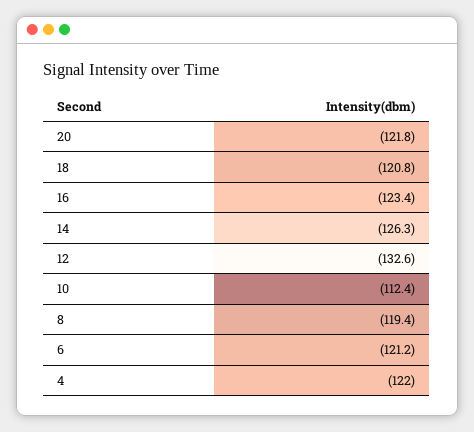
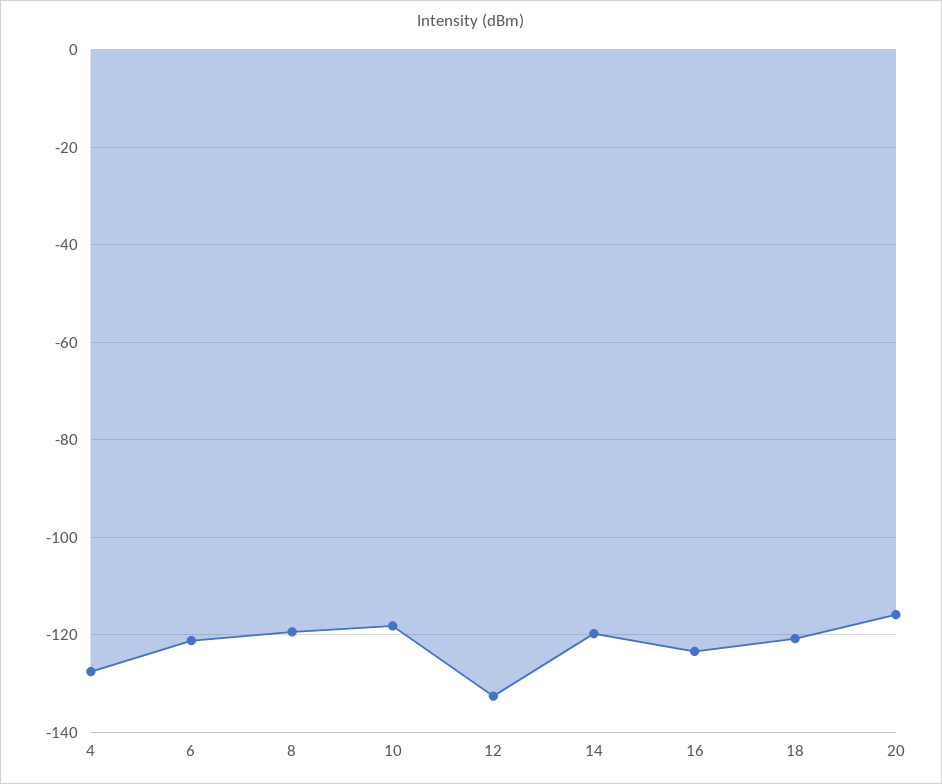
20: -121.8 -> -116
14: -126.3 -> -120
10: -112.4 -> -118
4: -122 -> -128

